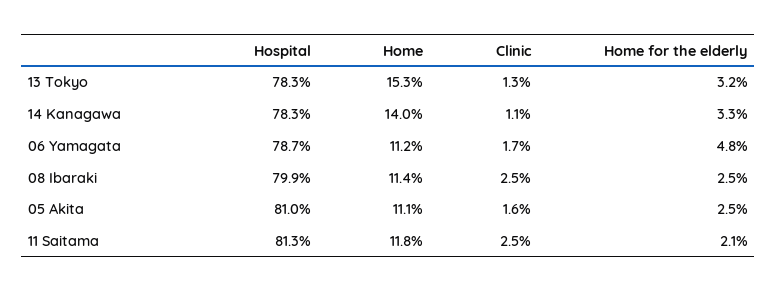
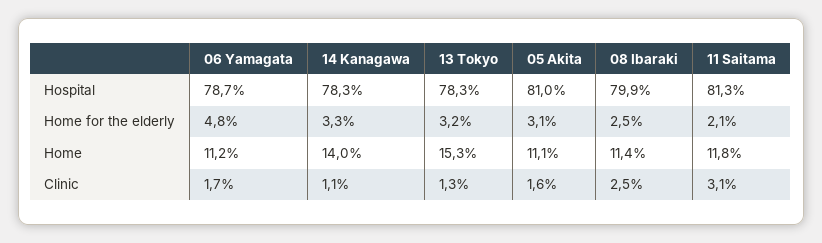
Home for the elderly, 05 Akita: 2.5 -> 3.1
Clinic, 11 Saitama: 2.5 -> 3.1

